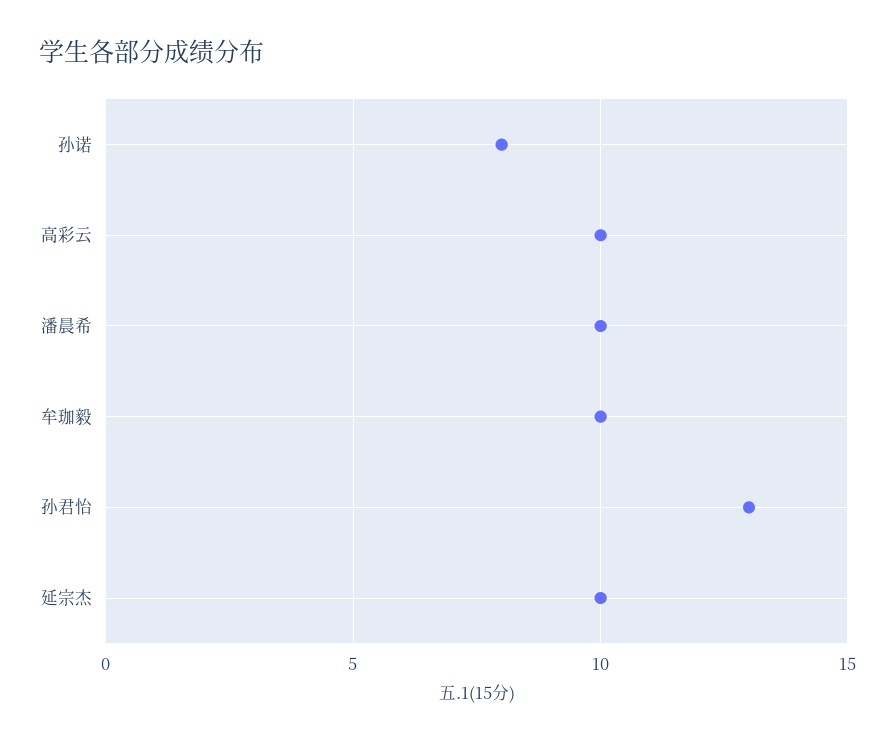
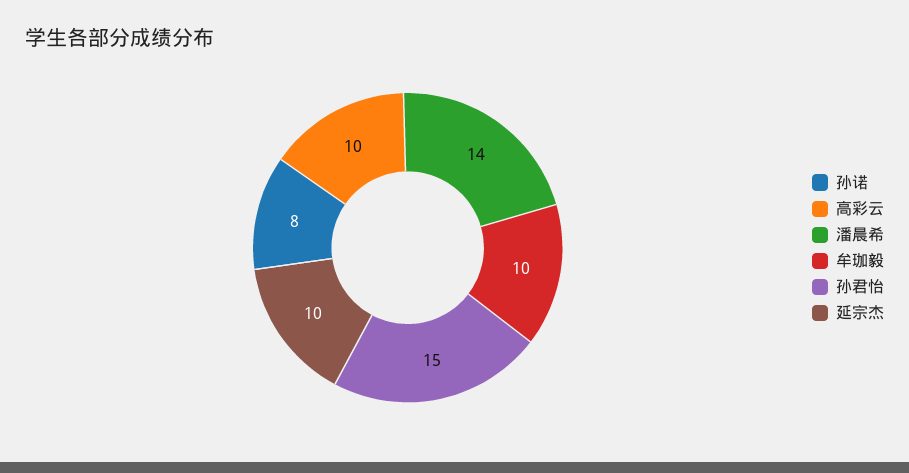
潘晨希: 10 -> 14
孙君怡: 13 -> 15

